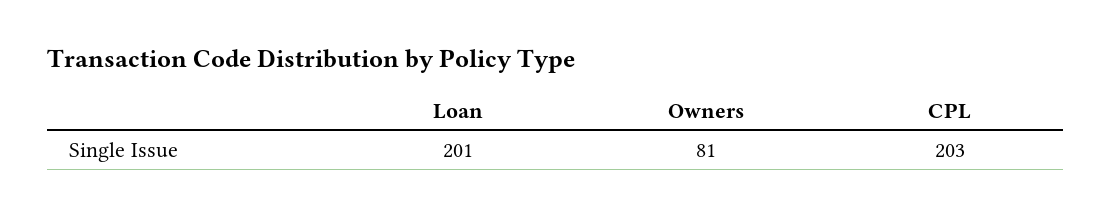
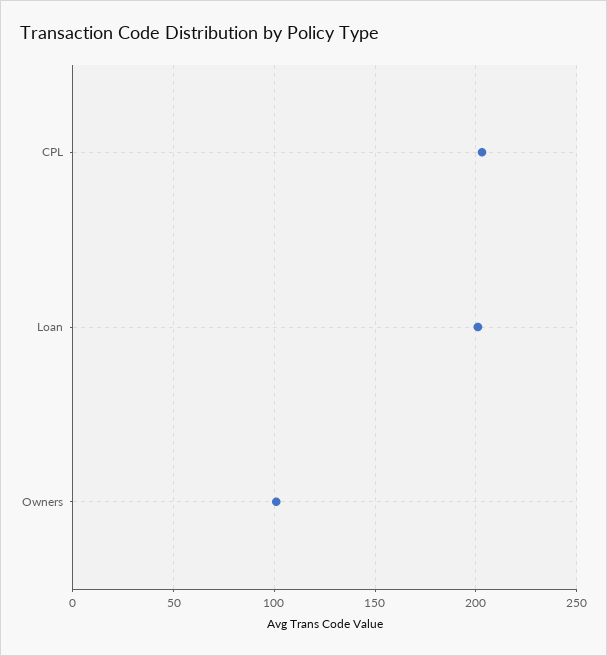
Owners: 81 -> 100

